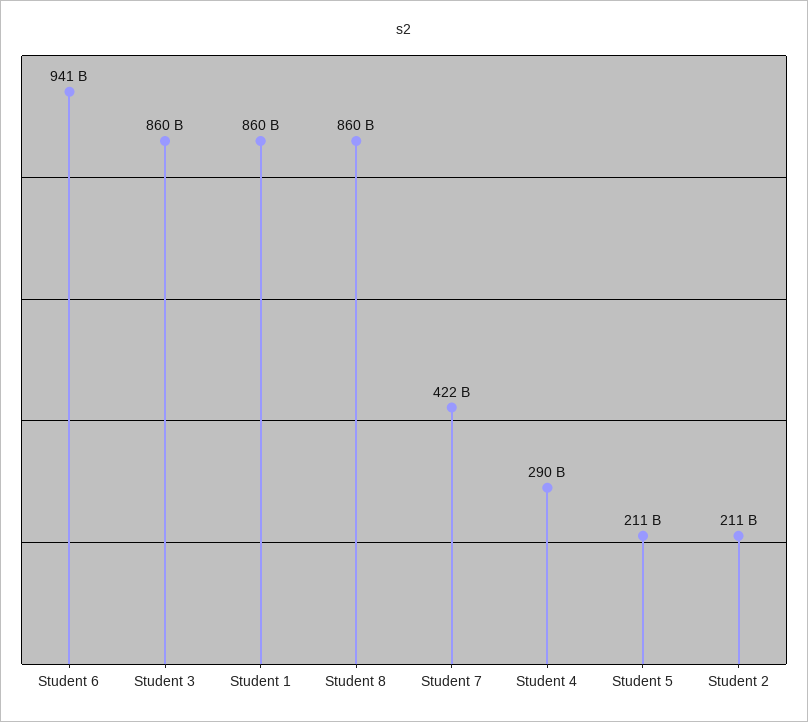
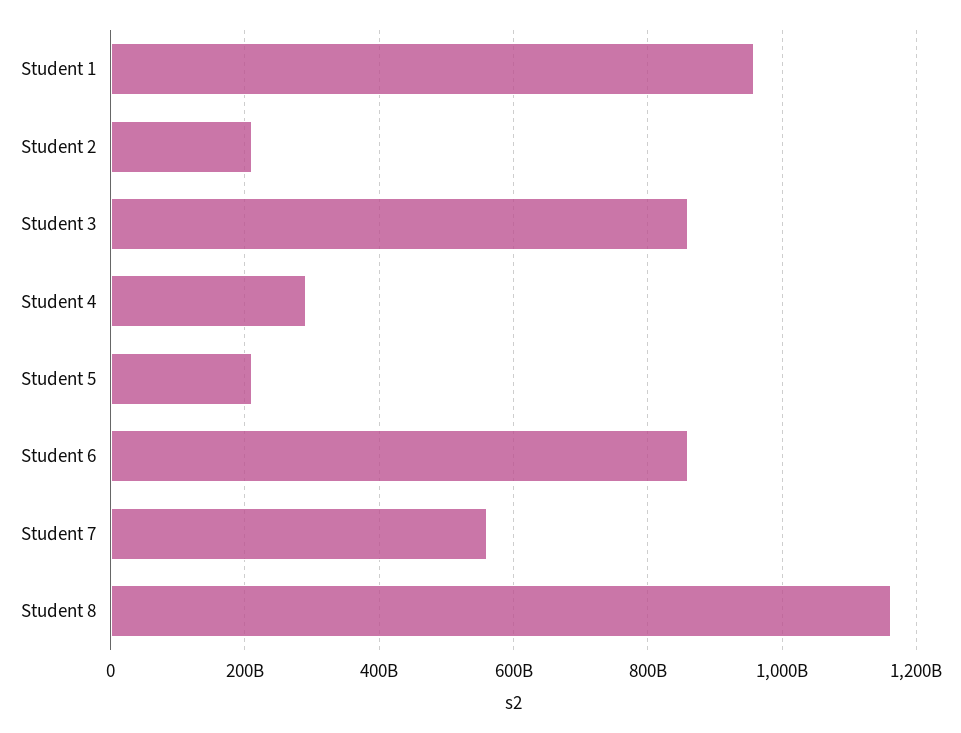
Student 6: 941000000000 -> 860000000000
Student 1: 860000000000 -> 960000000000
Student 8: 860000000000 -> 1160000000000
Student 7: 422000000000 -> 560000000000

